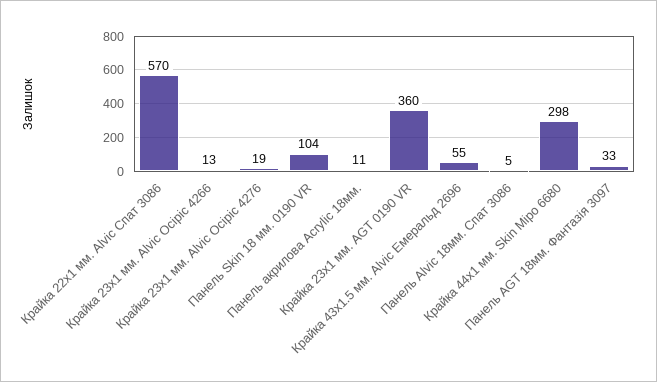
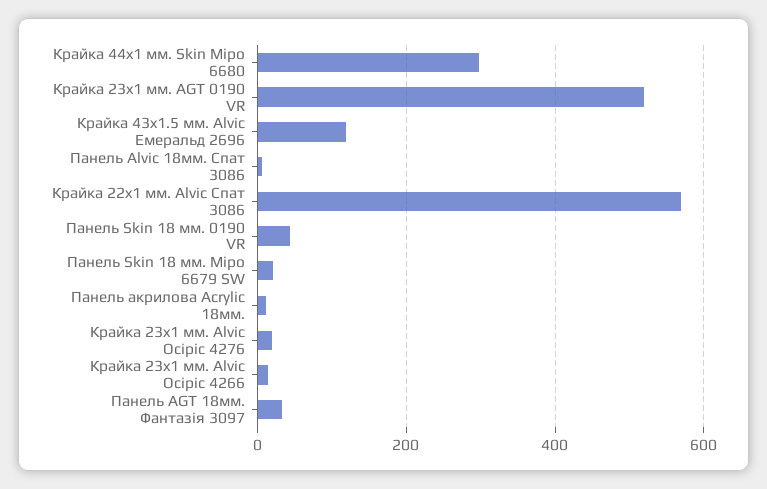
Панель Skin 18 мм. 0190 VR: 104 -> 40
Крайка 23x1 мм. AGT 0190 VR: 360 -> 520
Крайка 43x1.5 мм. Alvic Емеральд 2696: 55 -> 120
Панель Skin 18 мм. Міро 6679 SW: none -> 20

